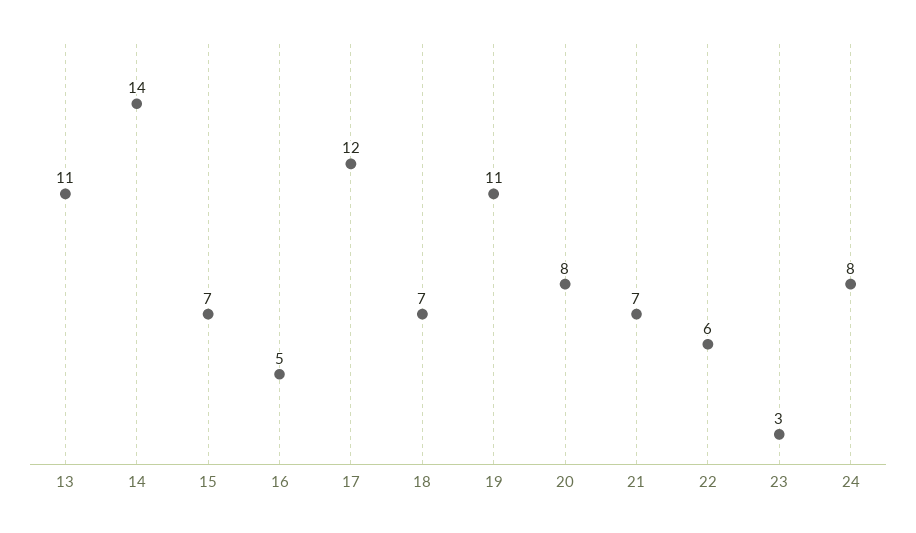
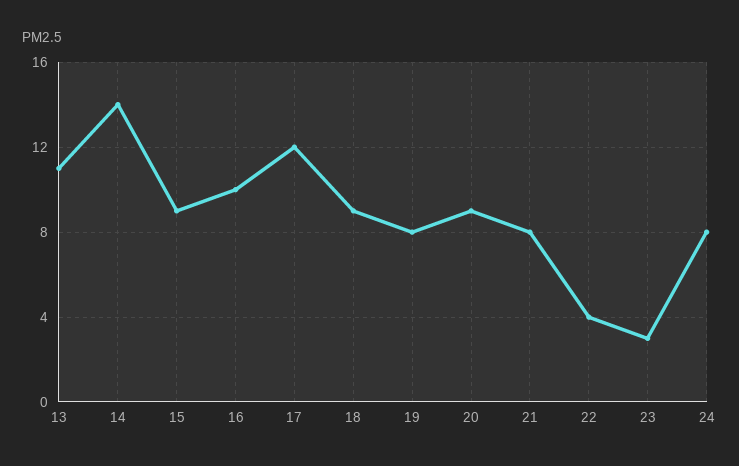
15: 7 -> 9
16: 5 -> 10
18: 7 -> 9
19: 11 -> 8
20: 8 -> 9
21: 7 -> 8
22: 6 -> 4

